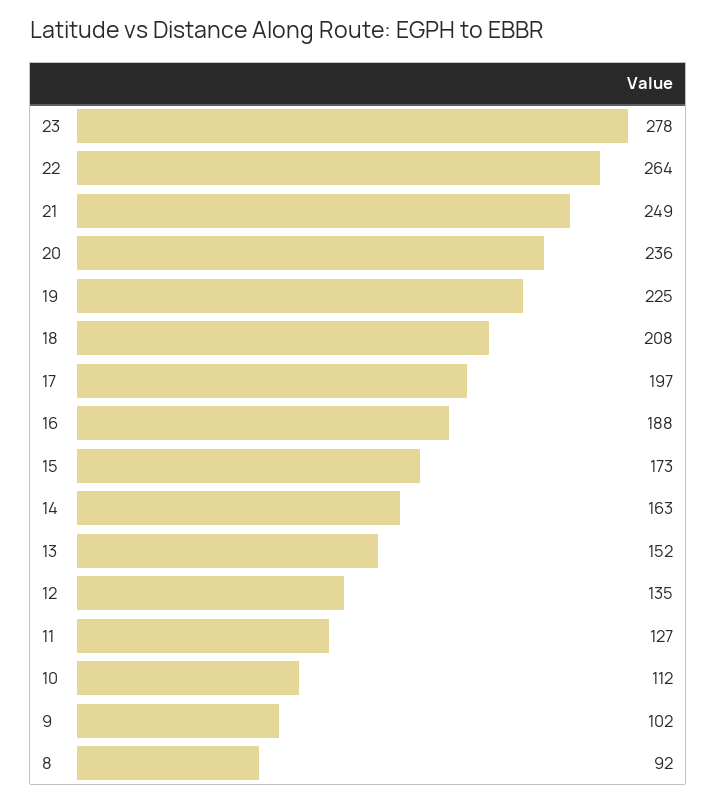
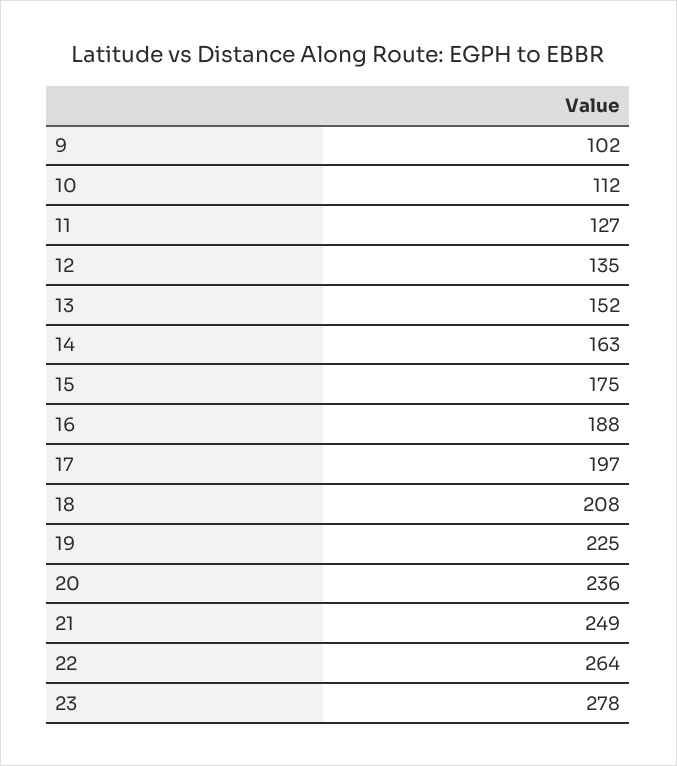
15: 173 -> 175
8: 92 -> none

